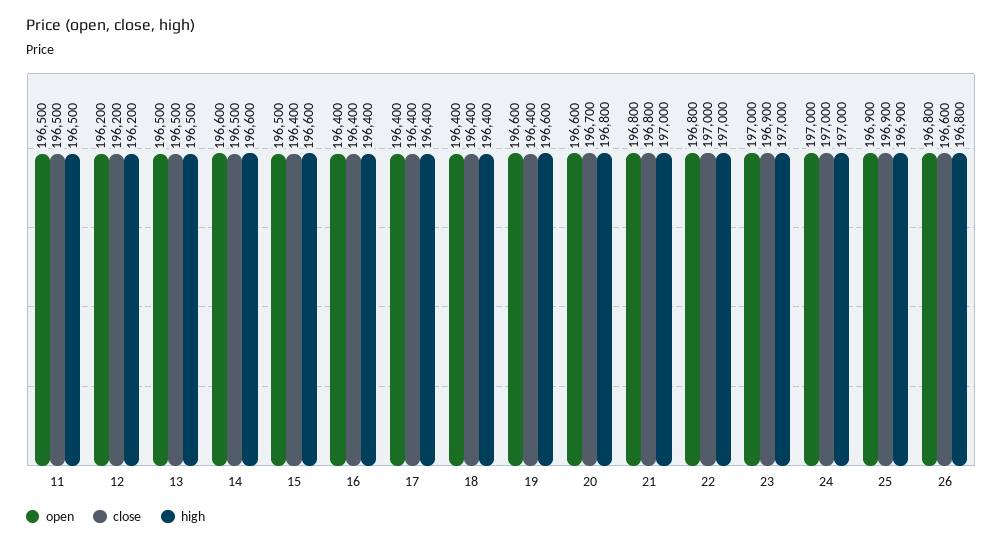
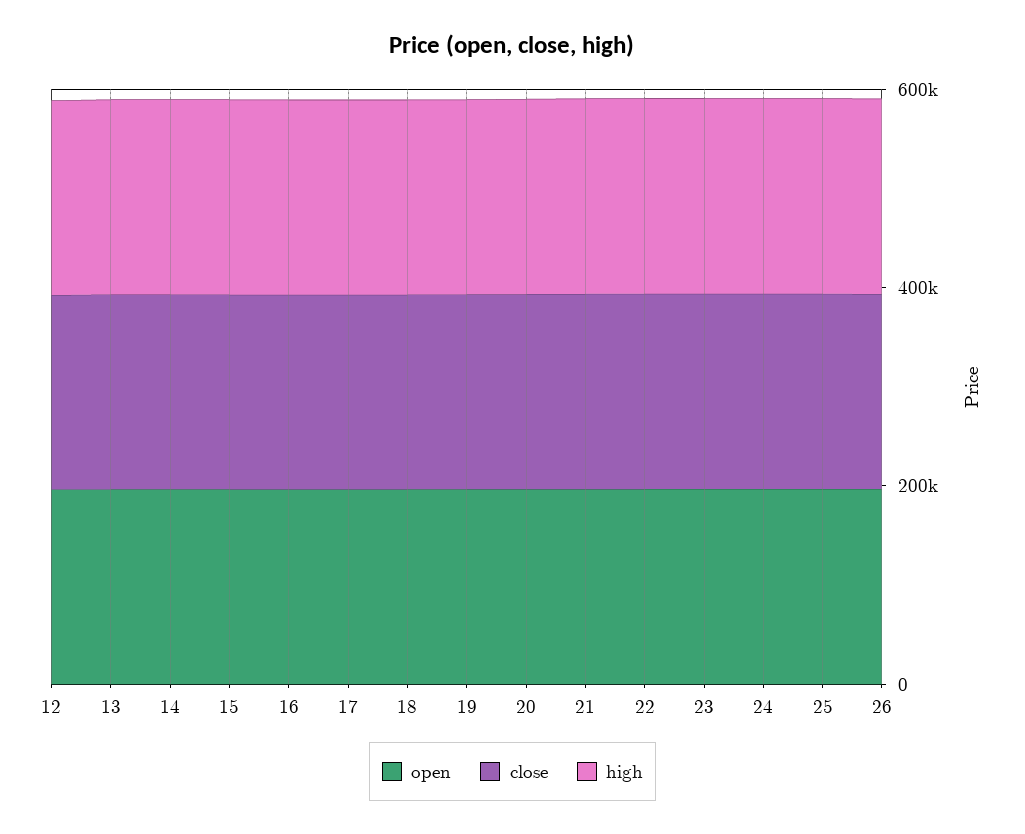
open, 11: 196500 -> none
close, 11: 196500 -> none
high, 11: 196500 -> none

